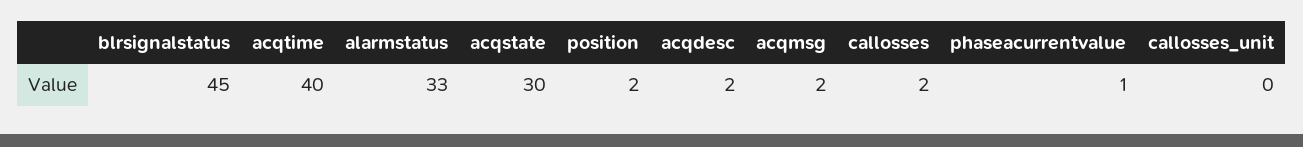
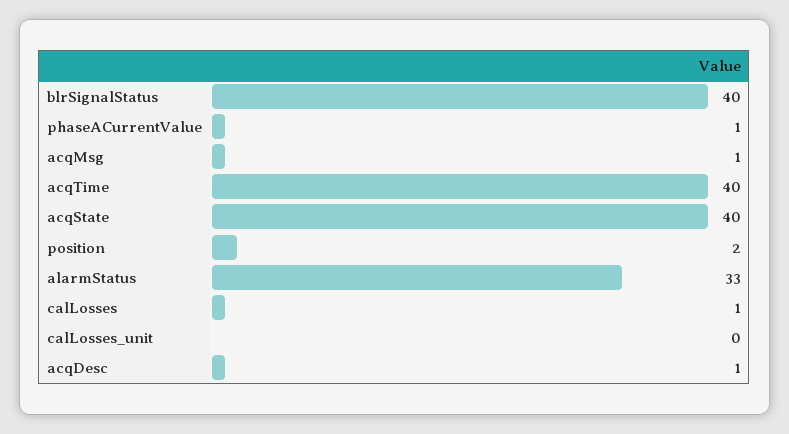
blrsignalstatus: 45 -> 40
acqstate: 30 -> 40
acqdesc: 2 -> 1
acqmsg: 2 -> 1
callosses: 2 -> 1

